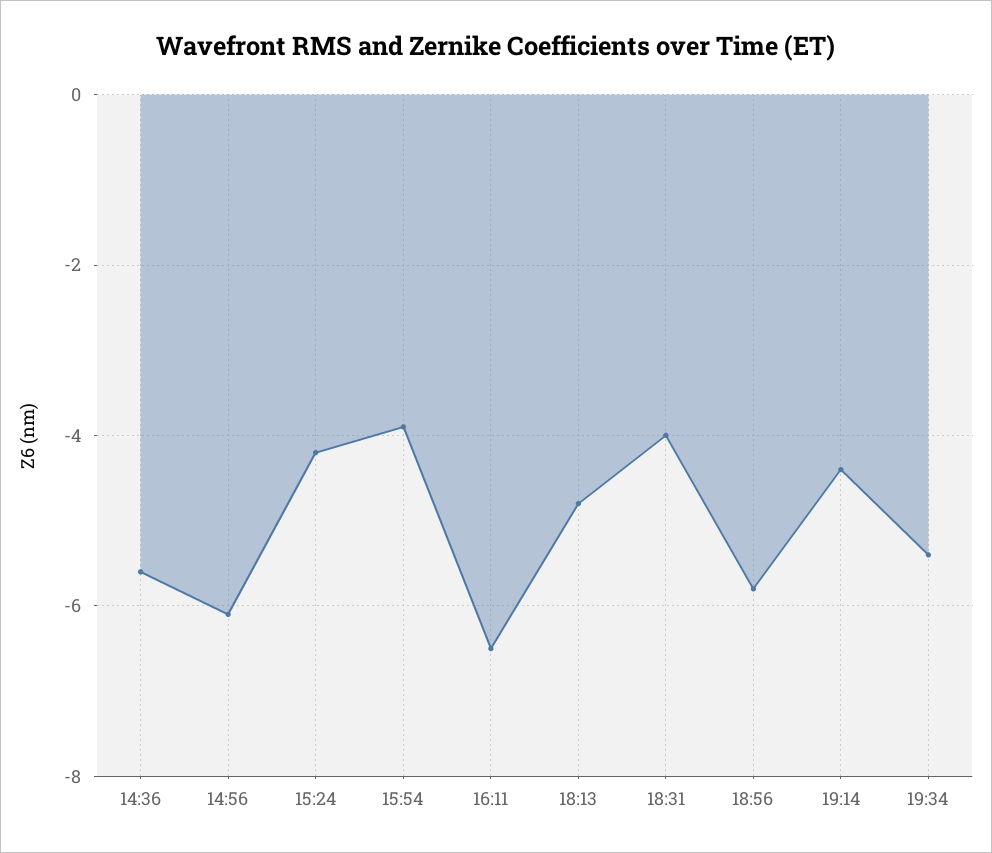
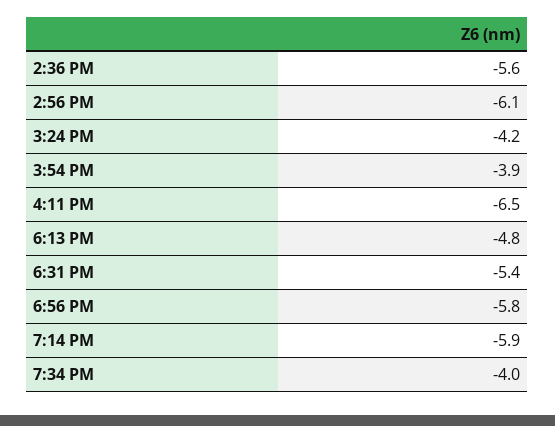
18:31: -4 -> -5.4
19:14: -4.5 -> -5.9
19:34: -5.5 -> -4

